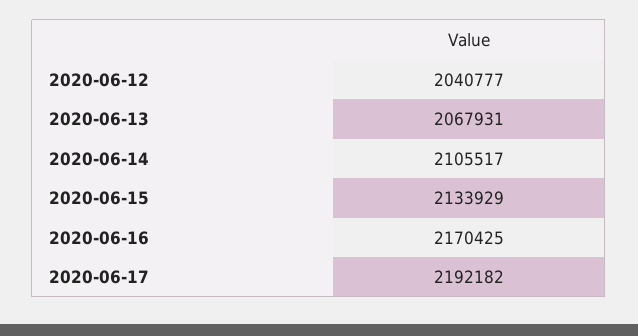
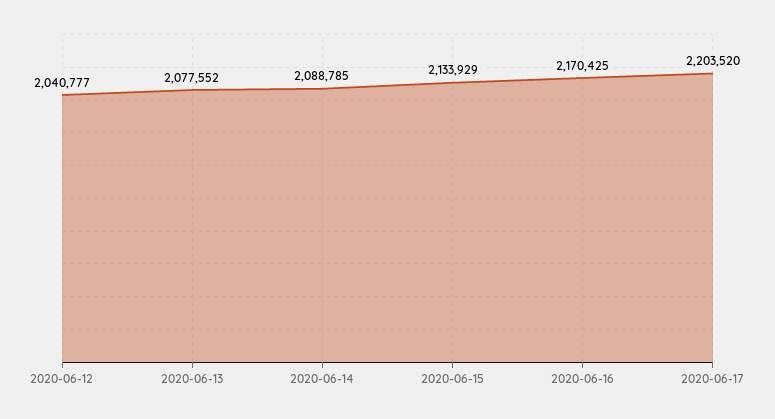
2020-06-13: 2067931 -> 2077552
2020-06-14: 2105517 -> 2088785
2020-06-17: 2192182 -> 2203520

